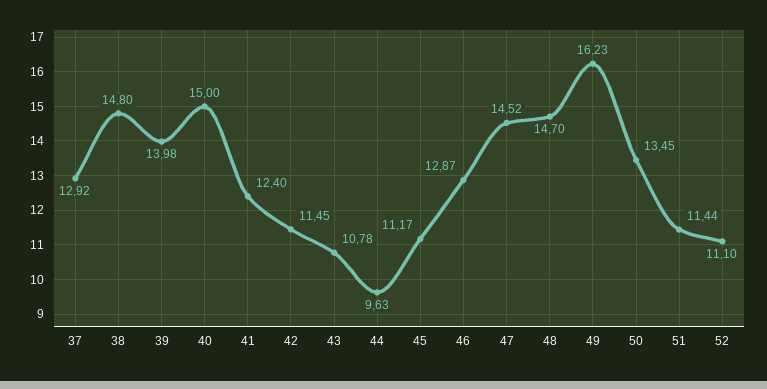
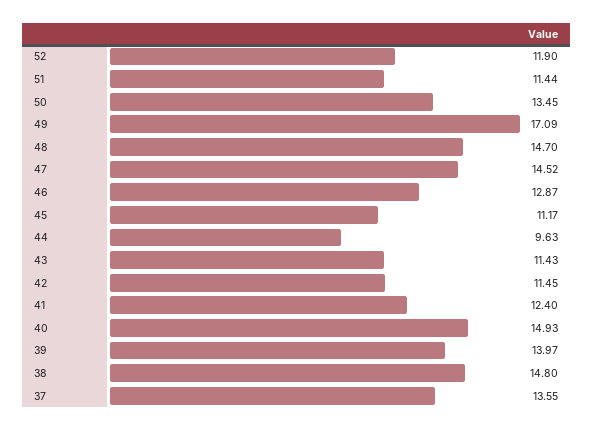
37: 12.92 -> 13.55
39: 13.98 -> 13.97
40: 15 -> 14.93
43: 10.78 -> 11.43
49: 16.23 -> 17.09
52: 11.1 -> 11.9

